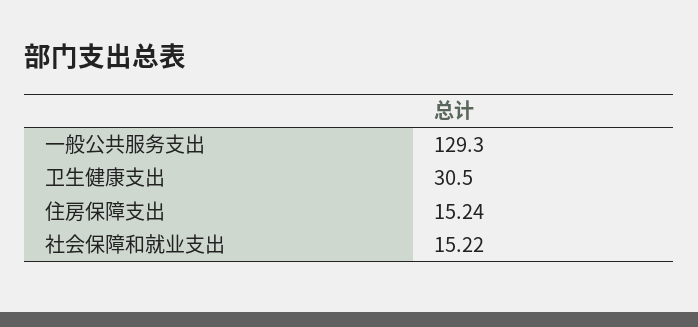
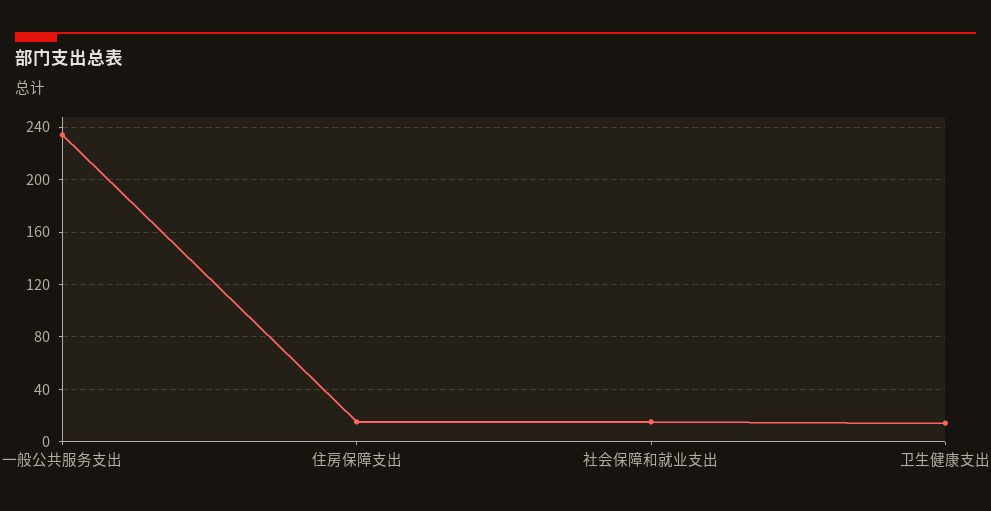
一般公共服务支出: 129.3 -> 235
卫生健康支出: 30.5 -> 15

